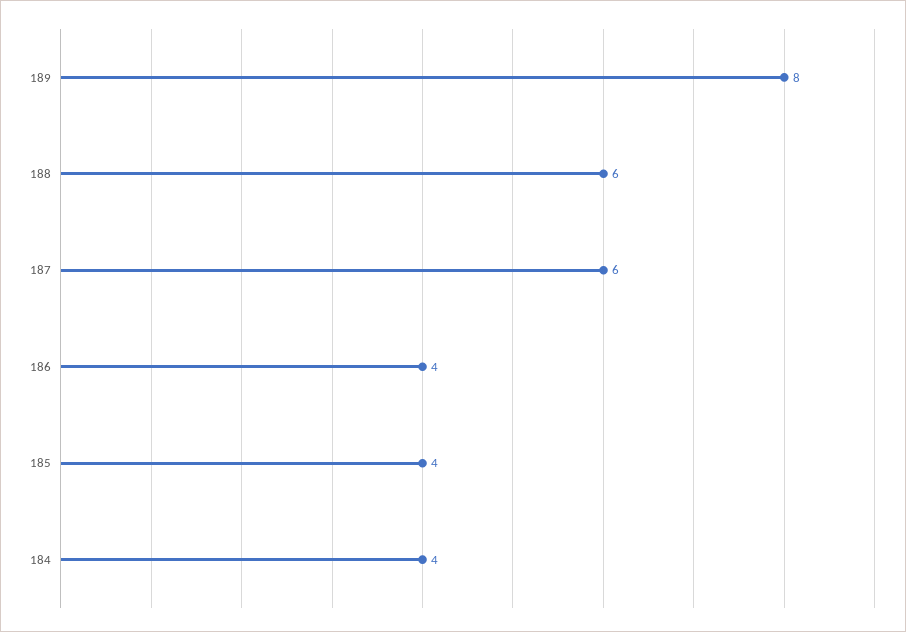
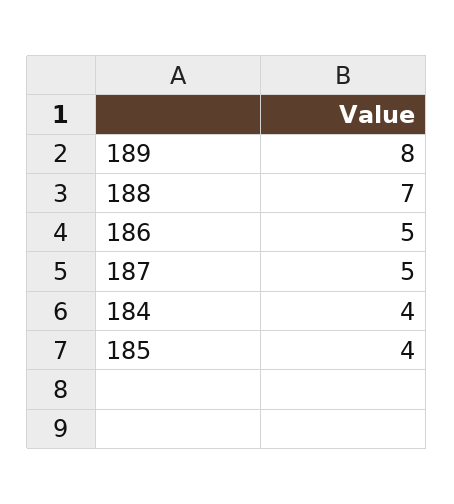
188: 6 -> 7
187: 6 -> 5
186: 4 -> 5

